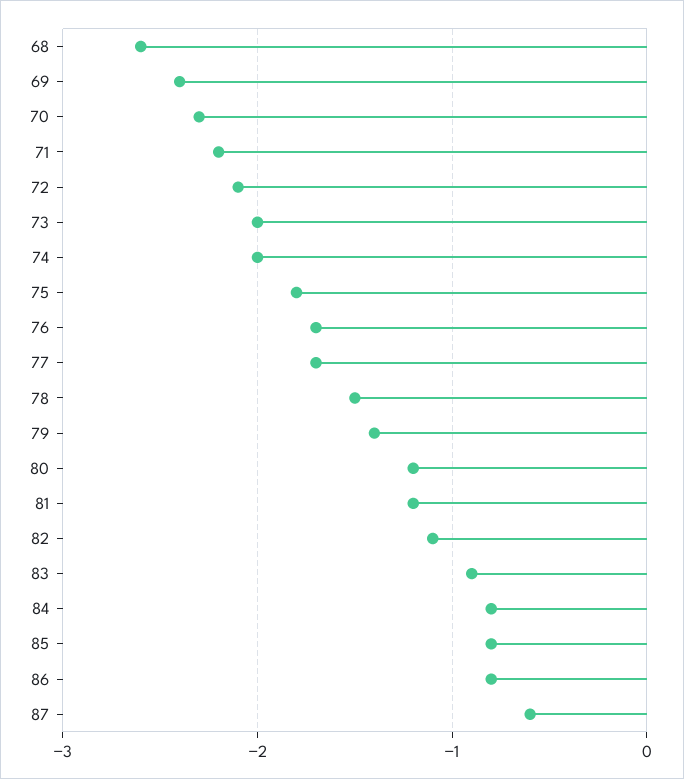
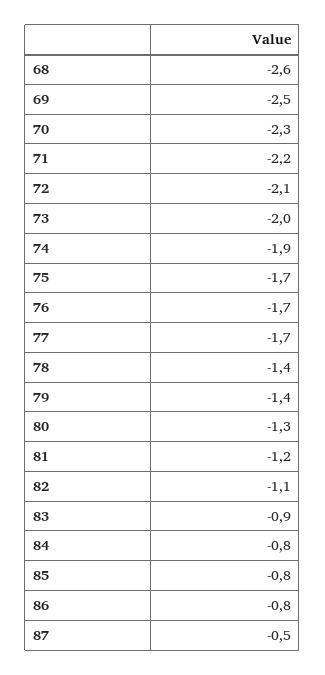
69: -2.4 -> -2.5
74: -2 -> -1.9
75: -1.8 -> -1.7
78: -1.5 -> -1.4
80: -1.2 -> -1.3
87: -0.6 -> -0.5

